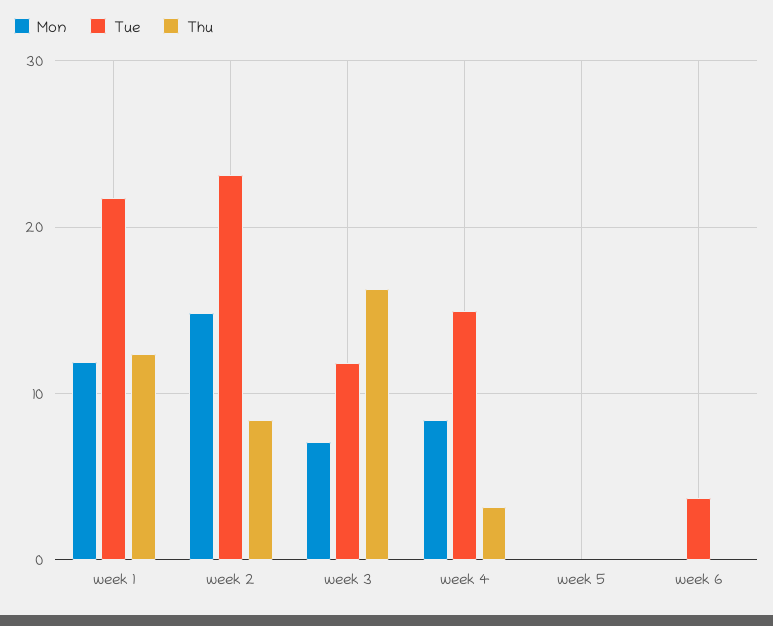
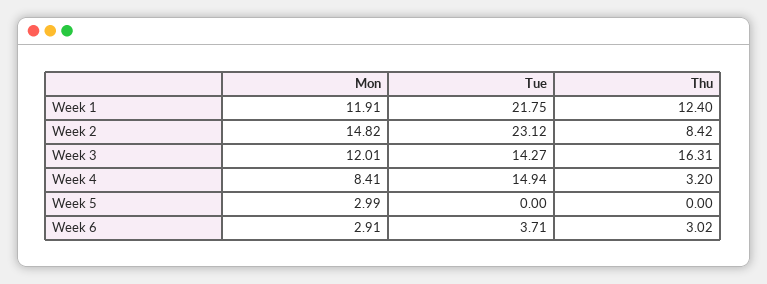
Mon, week 3: 7 -> 12.01
Tue, week 3: 12 -> 14.27
Mon, week 5: 0 -> 2.99
Mon, week 6: 0 -> 2.91
Thu, week 6: 0 -> 3.02

